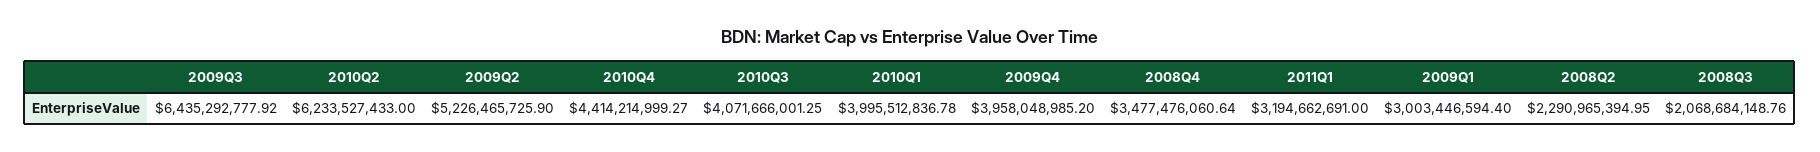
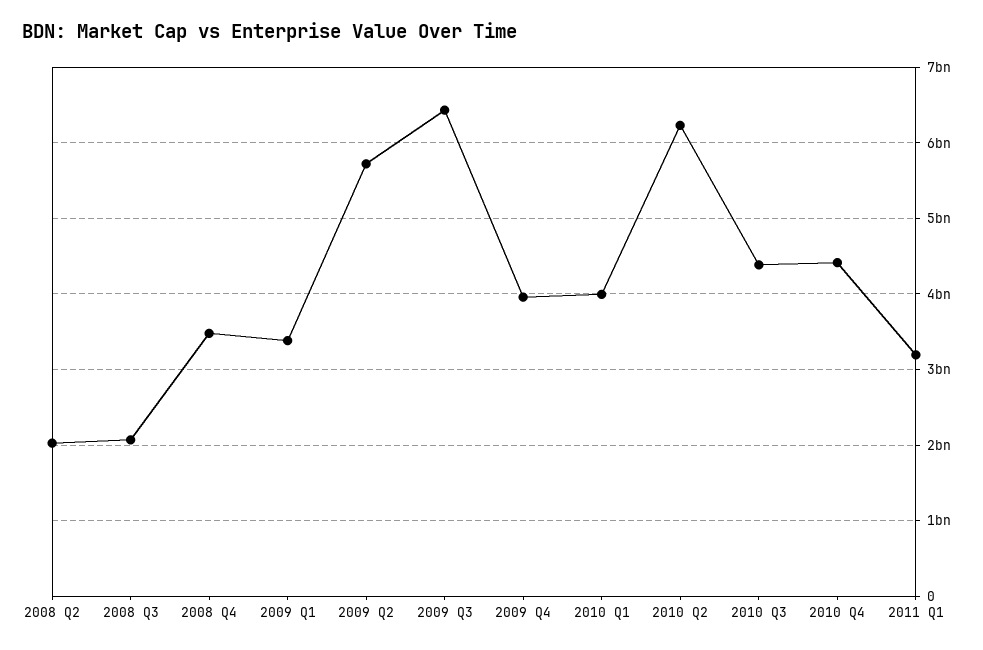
2009Q2: 5226465725.9 -> 5700000000
2010Q3: 4071666001.25 -> 4400000000
2009Q1: 3003446594.4 -> 3400000000
2008Q2: 2290965394.95 -> 2000000000

